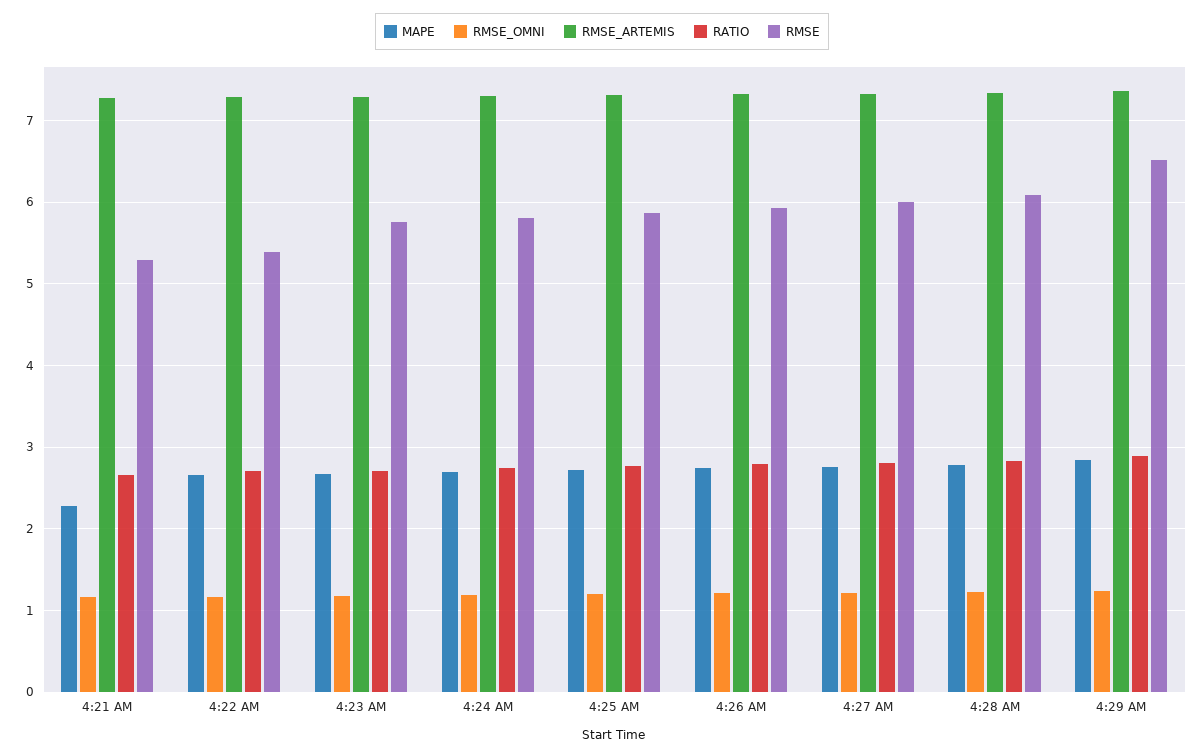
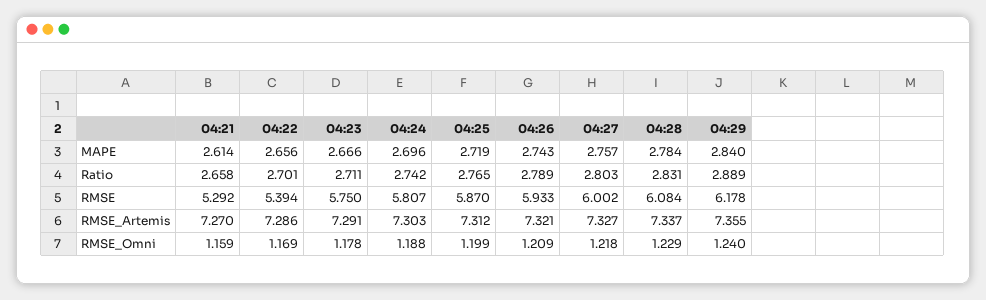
MAPE, 4:21 AM: 2.3 -> 2.614
RMSE, 4:29 AM: 6.5 -> 6.178

